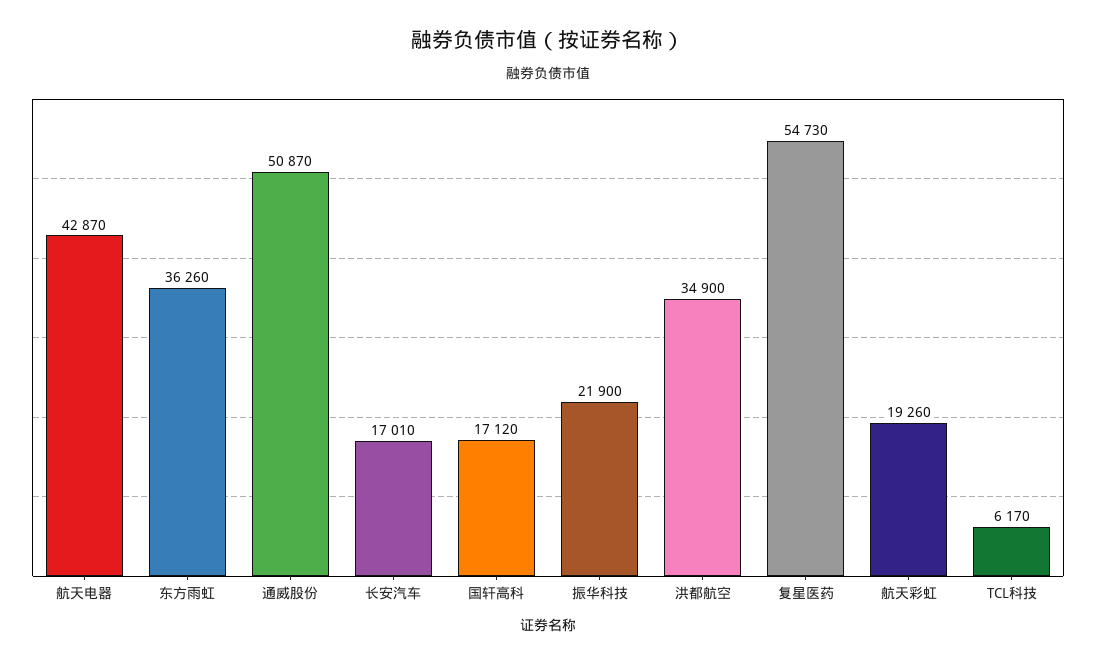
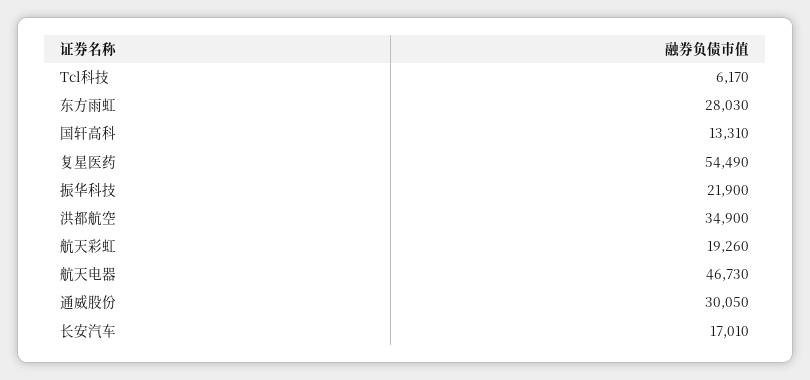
航天电器: 42870 -> 46730
东方雨虹: 36260 -> 28030
通威股份: 50870 -> 30050
国轩高科: 17120 -> 13310
复星医药: 54730 -> 54490

